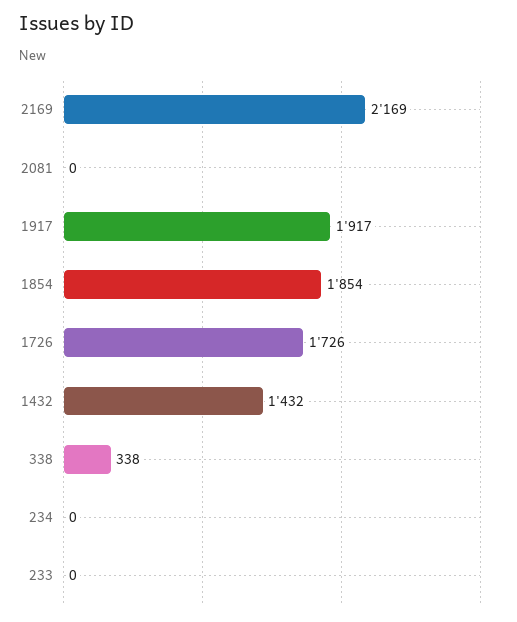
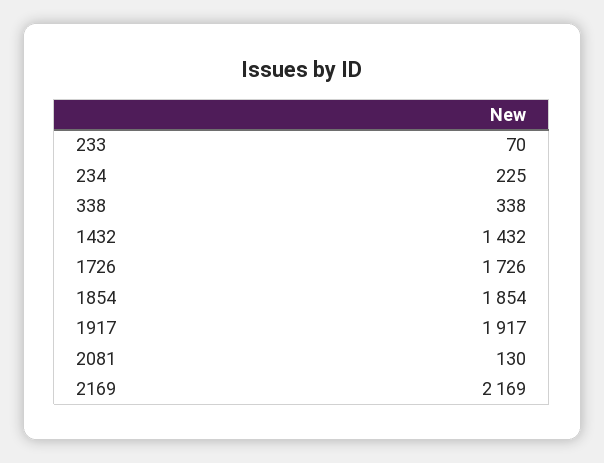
2081: 0 -> 130
234: 0 -> 225
233: 0 -> 70

